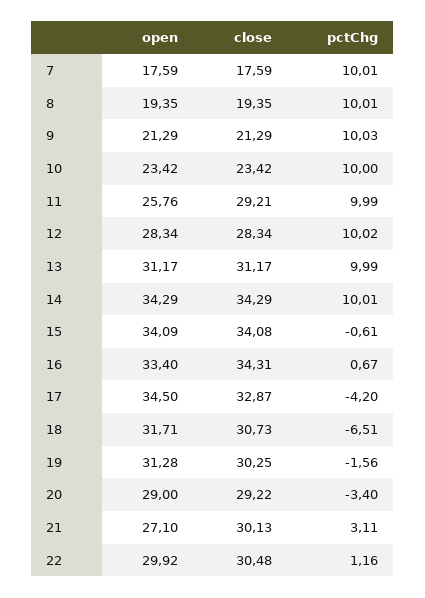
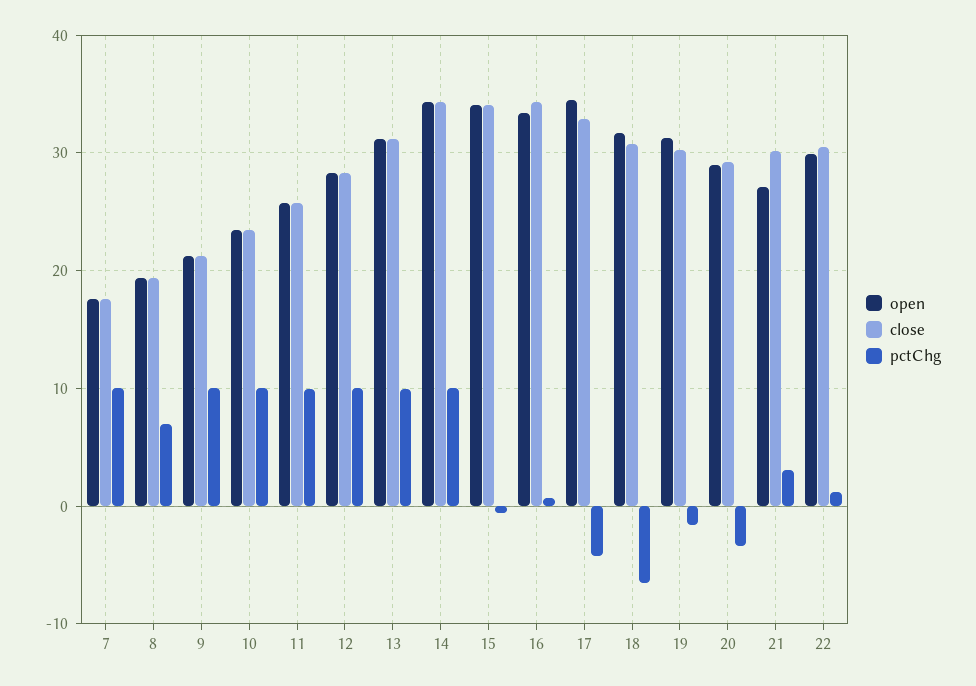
pctChg, 8: 10.01 -> 7
close, 11: 29.21 -> 26

